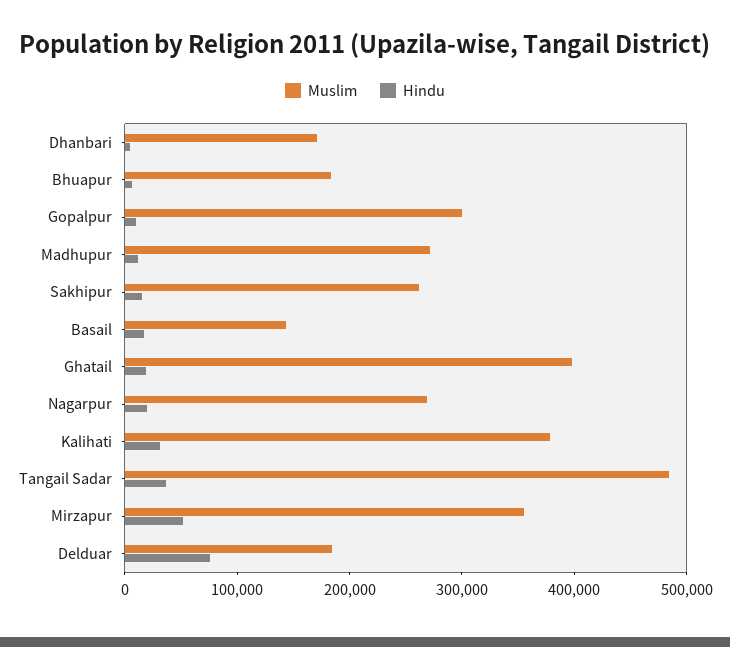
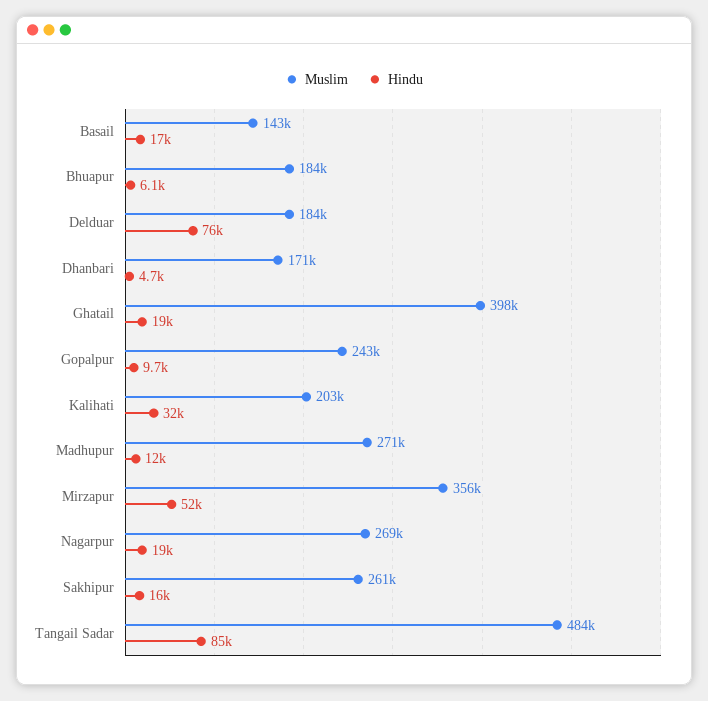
Muslim, Gopalpur: 300000 -> 243000
Muslim, Kalihati: 380000 -> 203000
Hindu, Tangail Sadar: 40000 -> 85000

